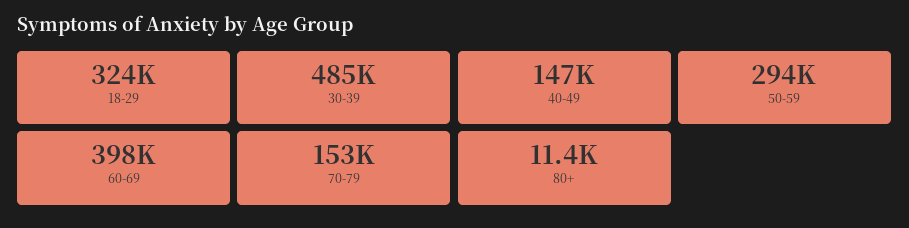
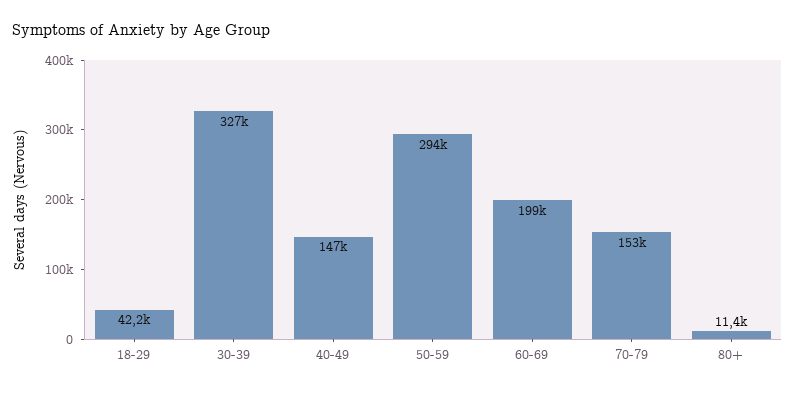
18-29: 324000 -> 42200
30-39: 485000 -> 327000
60-69: 398000 -> 199000

